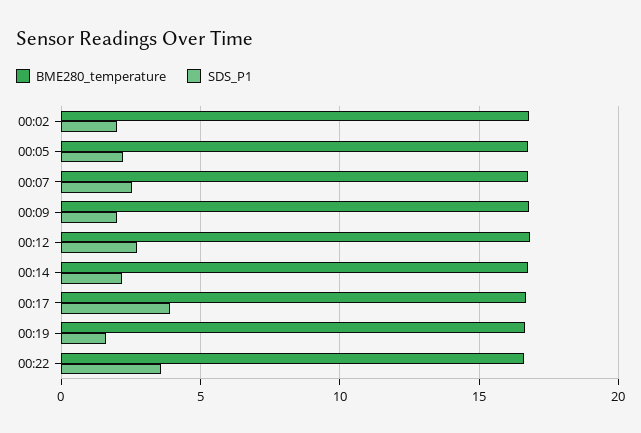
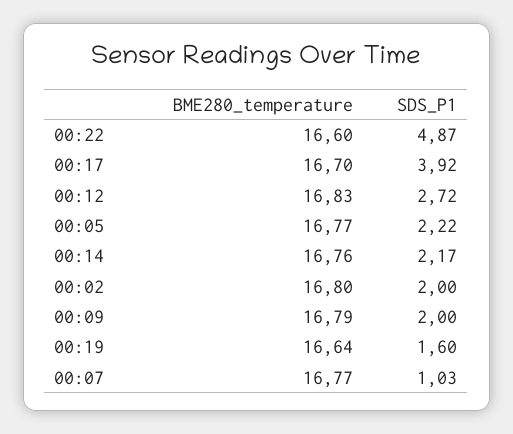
SDS_P1, 00:07: 2.5 -> 1.03
SDS_P1, 00:22: 3.5 -> 4.87

